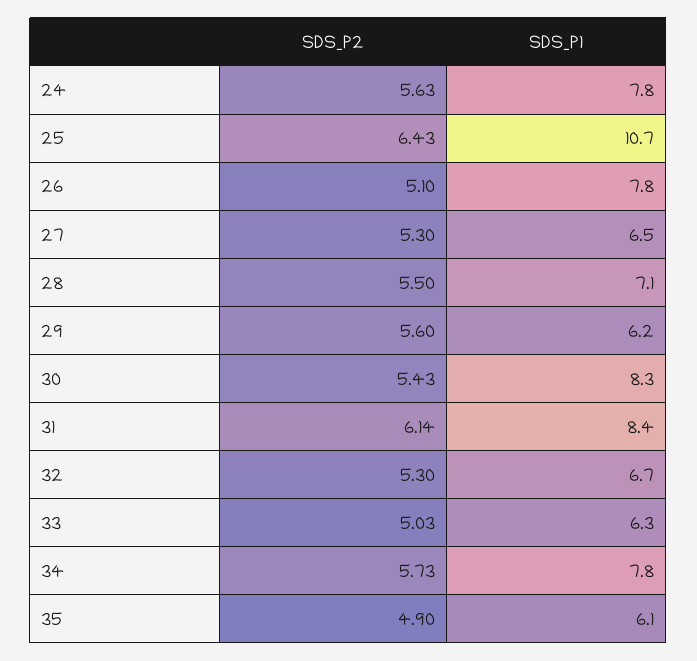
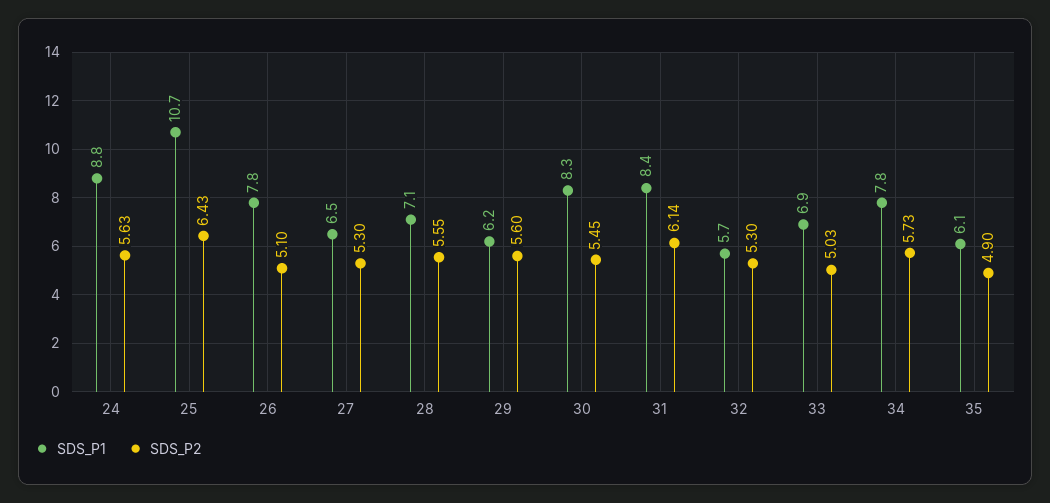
SDS_P1, 24: 7.8 -> 8.8
SDS_P2, 28: 5.5 -> 5.55
SDS_P2, 30: 5.43 -> 5.45
SDS_P1, 32: 6.7 -> 5.7
SDS_P1, 33: 6.3 -> 6.9

